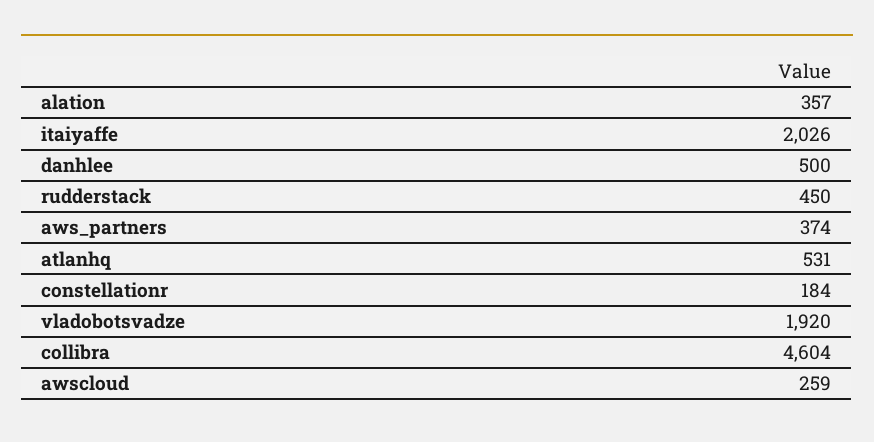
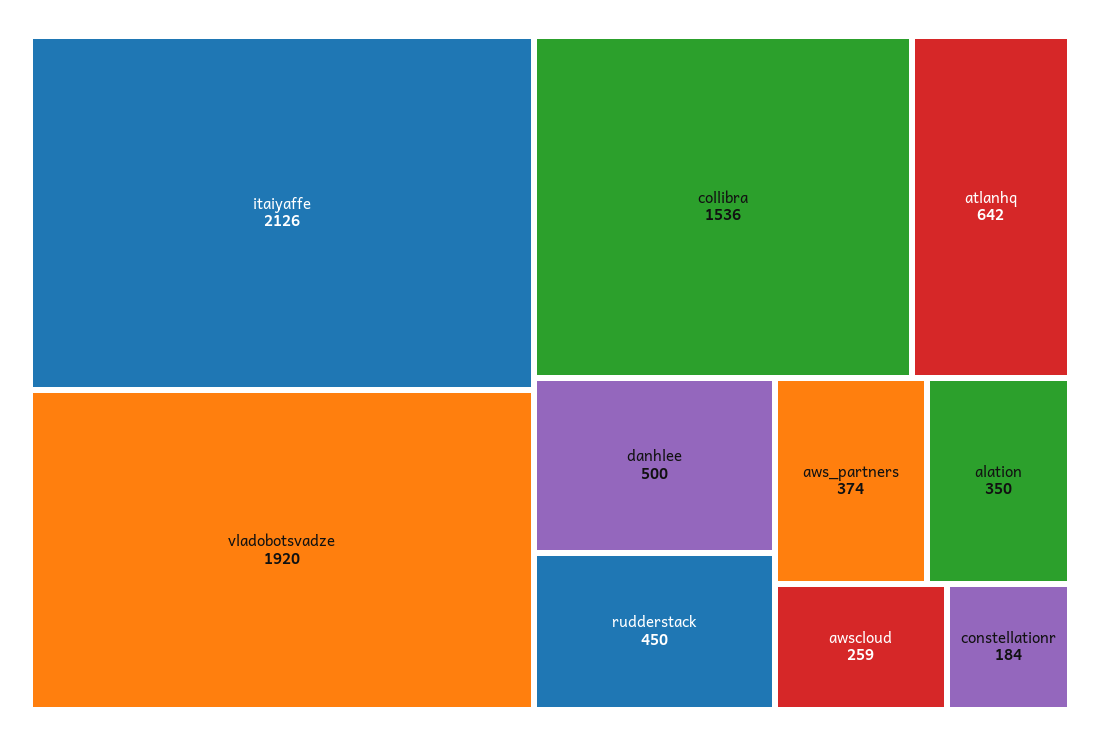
alation: 357 -> 350
itaiyaffe: 2026 -> 2126
atlanhq: 531 -> 642
collibra: 4604 -> 1536

